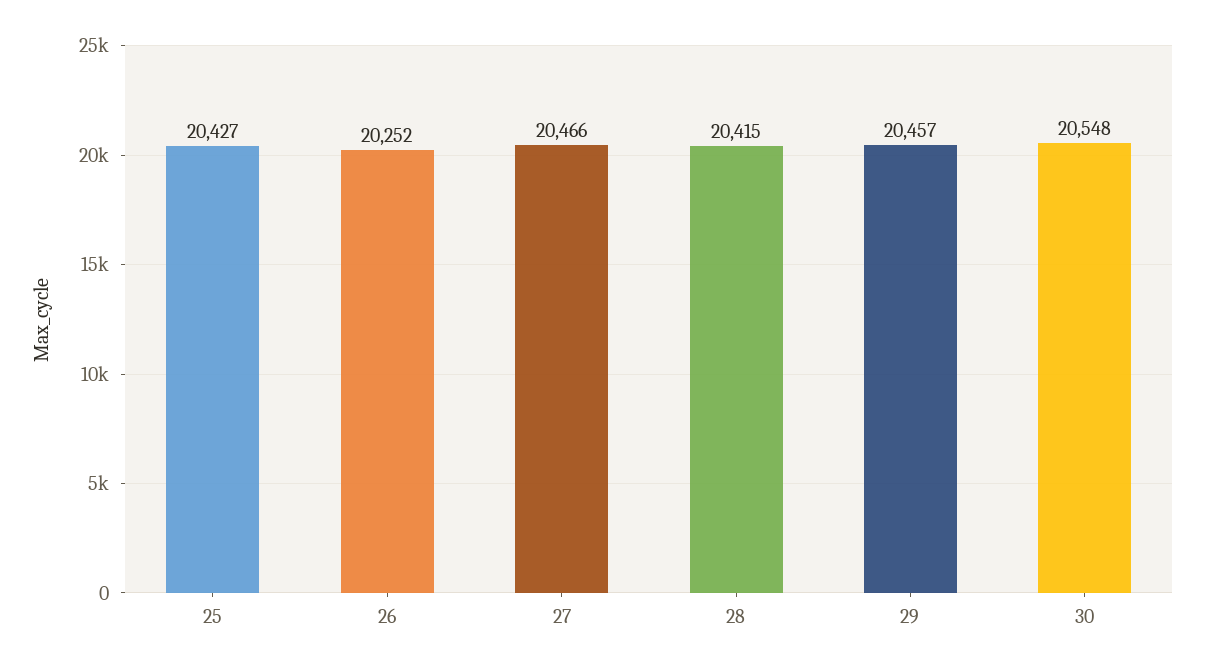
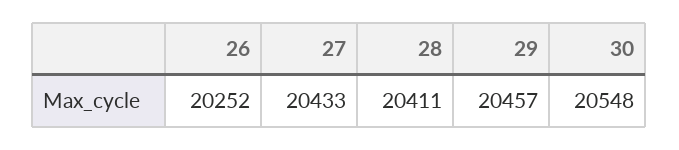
25: 20427 -> none
27: 20466 -> 20433
28: 20415 -> 20411

